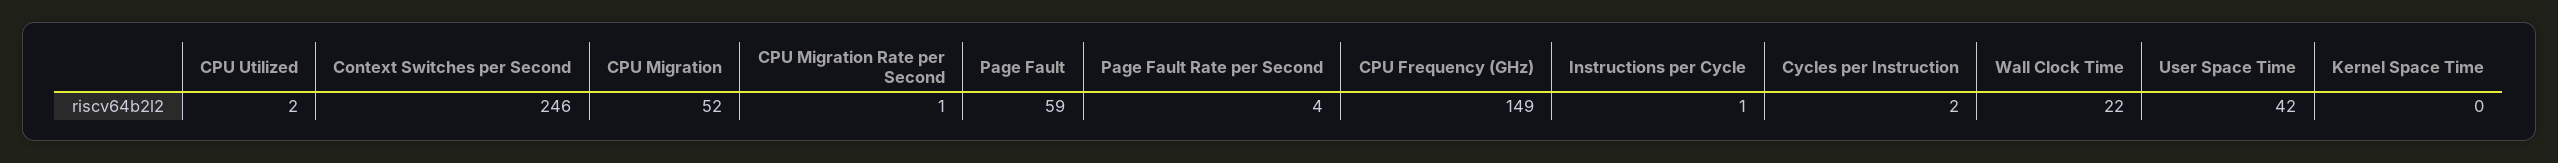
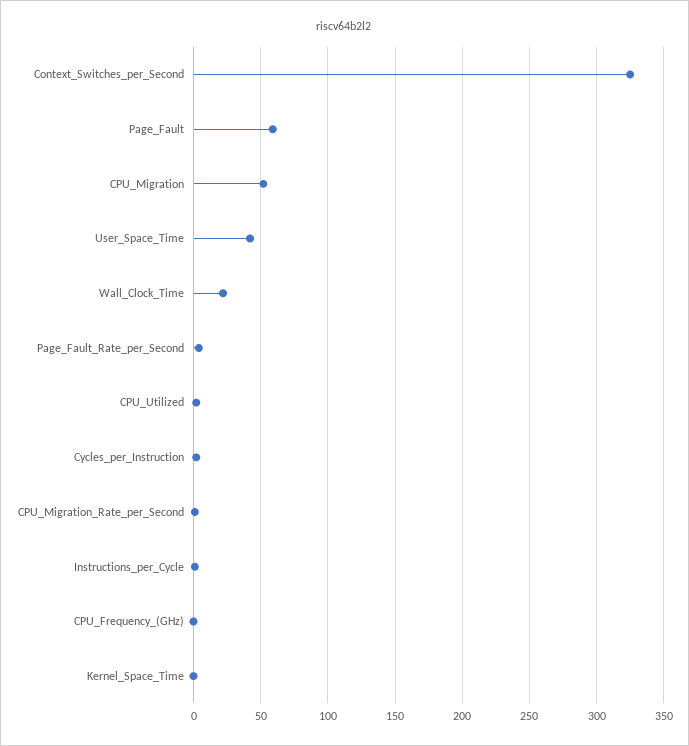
Context Switches per Second: 246 -> 325
CPU Frequency (GHz): 149 -> 0

